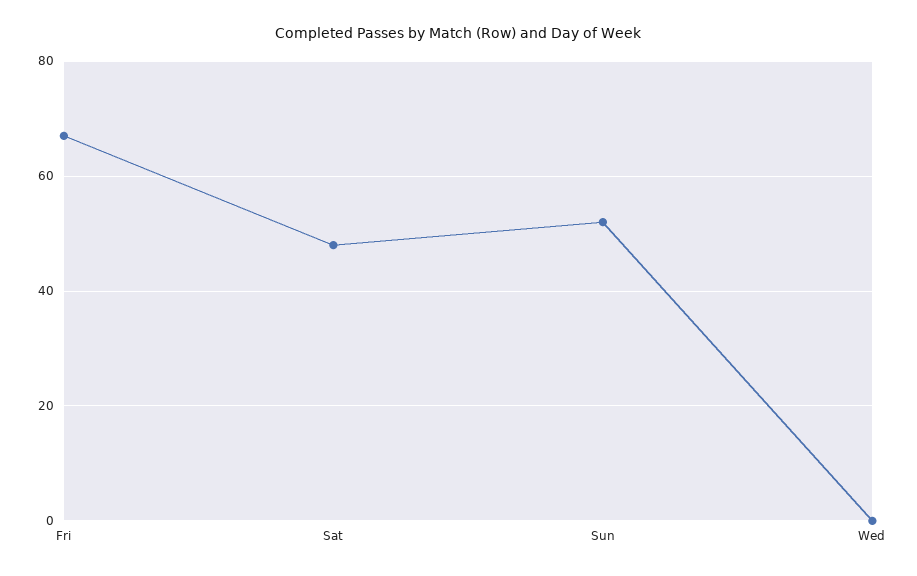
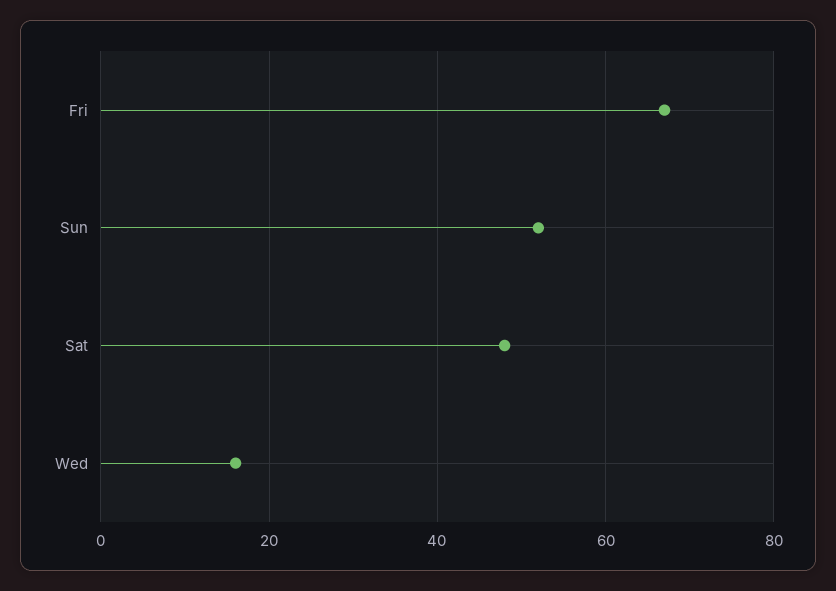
Wed: 0 -> 15

